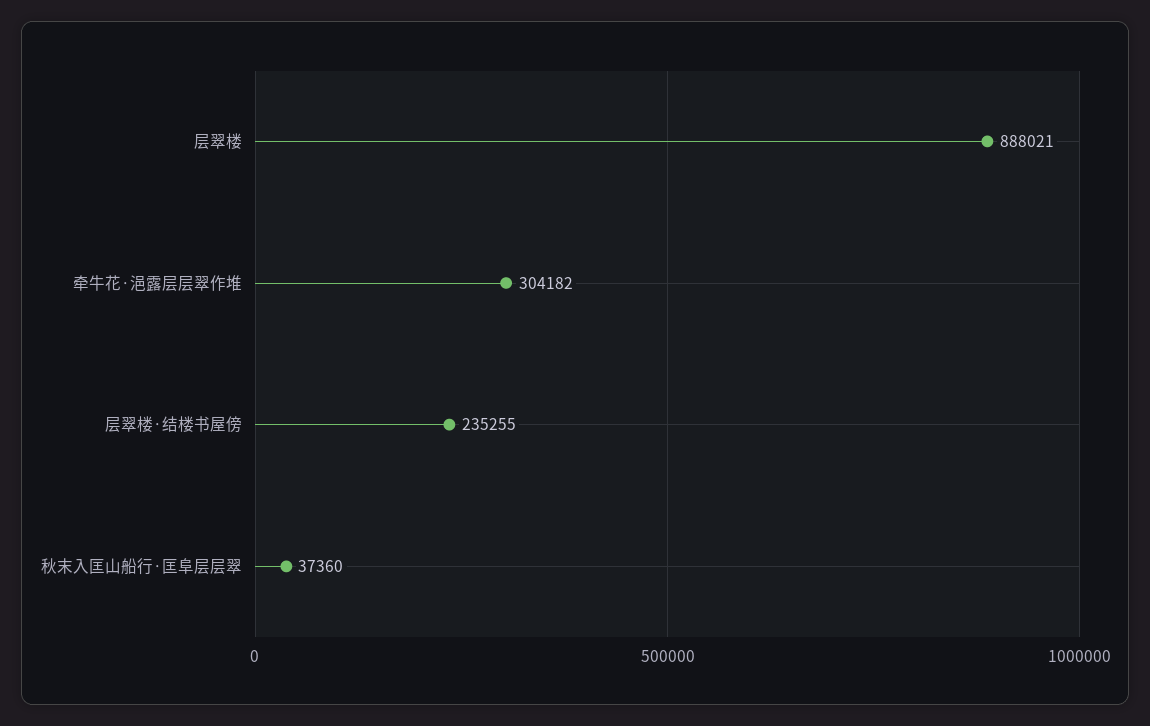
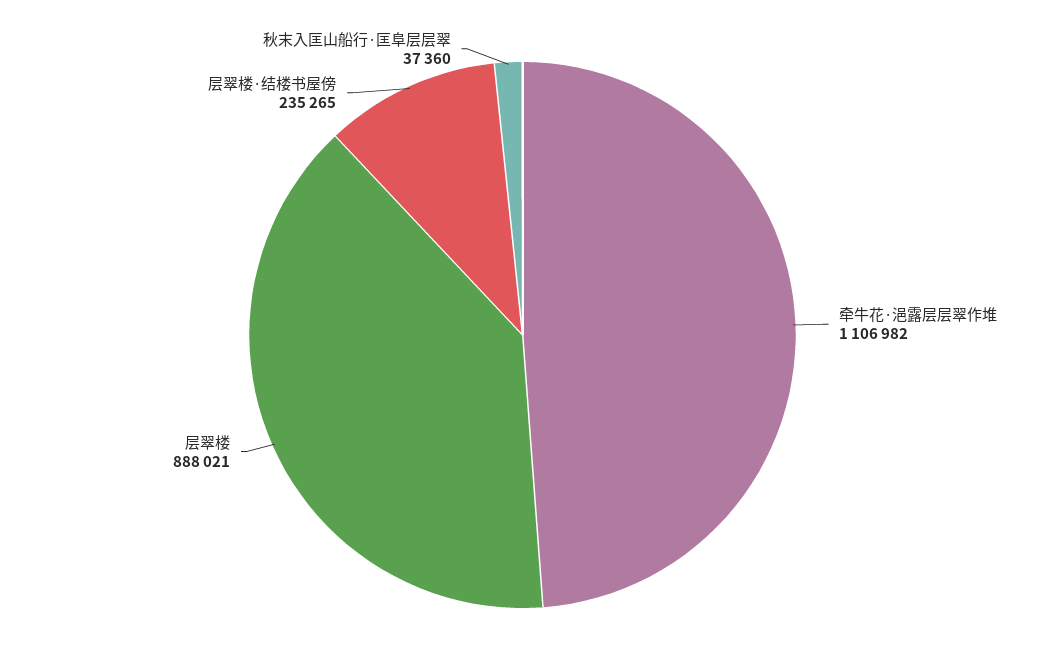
牵牛花·浥露层层翠作堆: 304182 -> 1106982
层翠楼·结楼书屋傍: 235255 -> 235265

